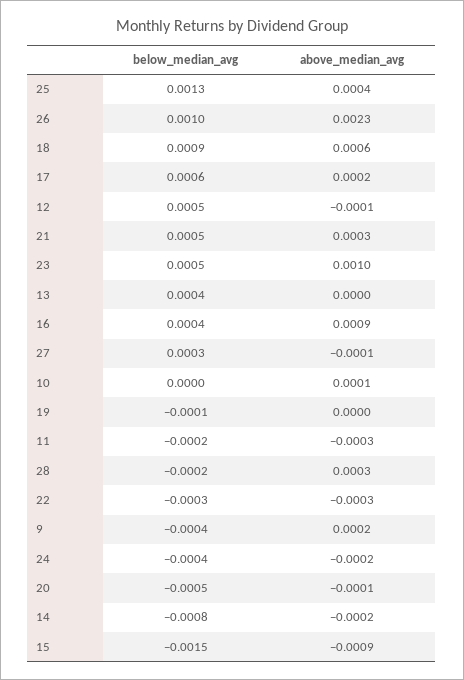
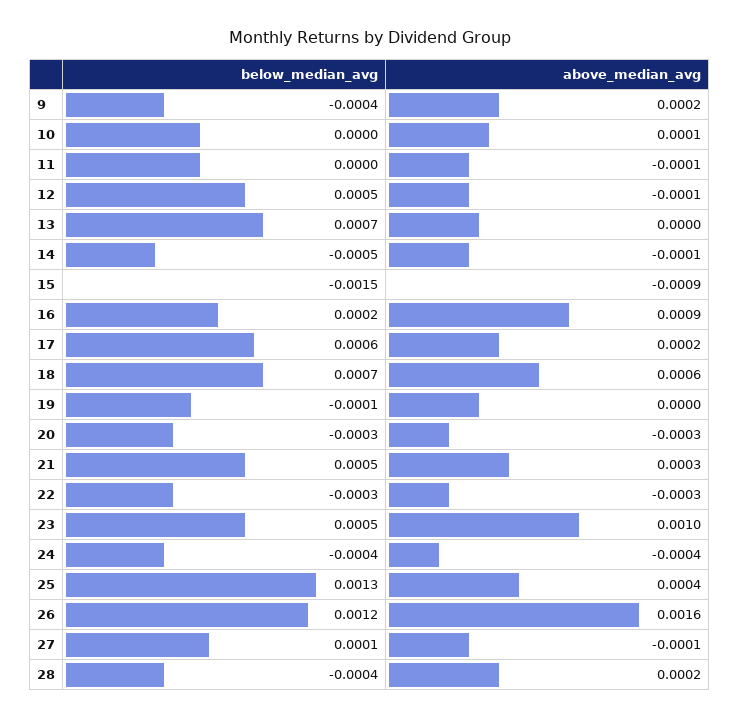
below_median_avg, 26: 0.001 -> 0.0012
above_median_avg, 26: 0.0023 -> 0.0016
below_median_avg, 18: 0.0009 -> 0.0007
below_median_avg, 13: 0.0004 -> 0.0007
below_median_avg, 16: 0.0004 -> 0.0002
below_median_avg, 27: 0.0003 -> 0.0001
below_median_avg, 11: -0.0002 -> 0
above_median_avg, 11: -0.0003 -> -0.0001
below_median_avg, 28: -0.0002 -> -0.0004
above_median_avg, 28: 0.0003 -> 0.0002
above_median_avg, 24: -0.0002 -> -0.0004
below_median_avg, 20: -0.0005 -> -0.0003
above_median_avg, 20: -0.0001 -> -0.0003
below_median_avg, 14: -0.0008 -> -0.0005
above_median_avg, 14: -0.0002 -> -0.0001

